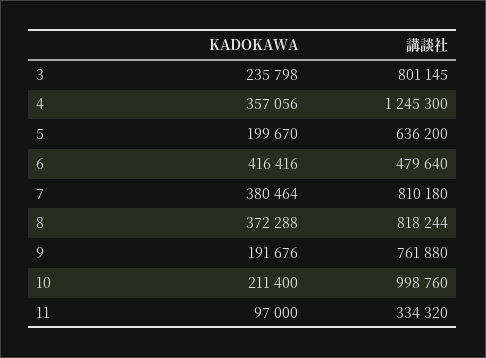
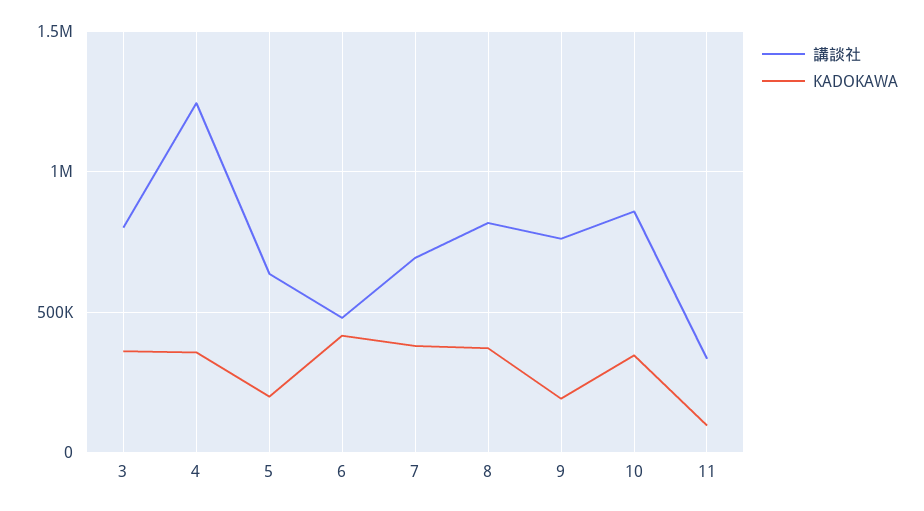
KADOKAWA, 3: 235798 -> 350000
講談社, 7: 810180 -> 700000
KADOKAWA, 10: 211400 -> 350000
講談社, 10: 998760 -> 850000

